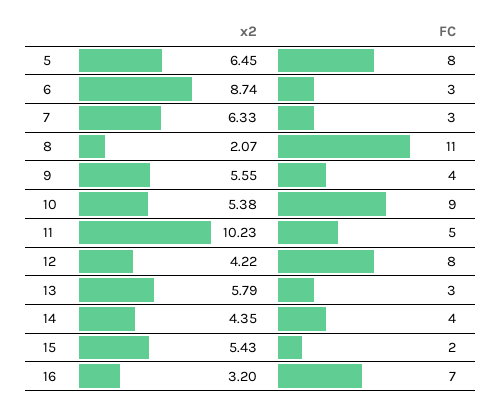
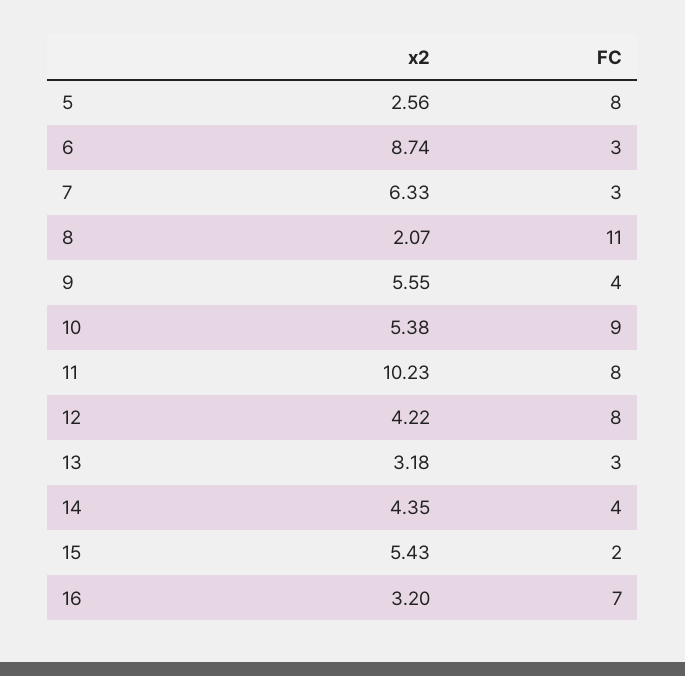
x2, 5: 6.45 -> 2.56
FC, 11: 5 -> 8
x2, 13: 5.79 -> 3.18

